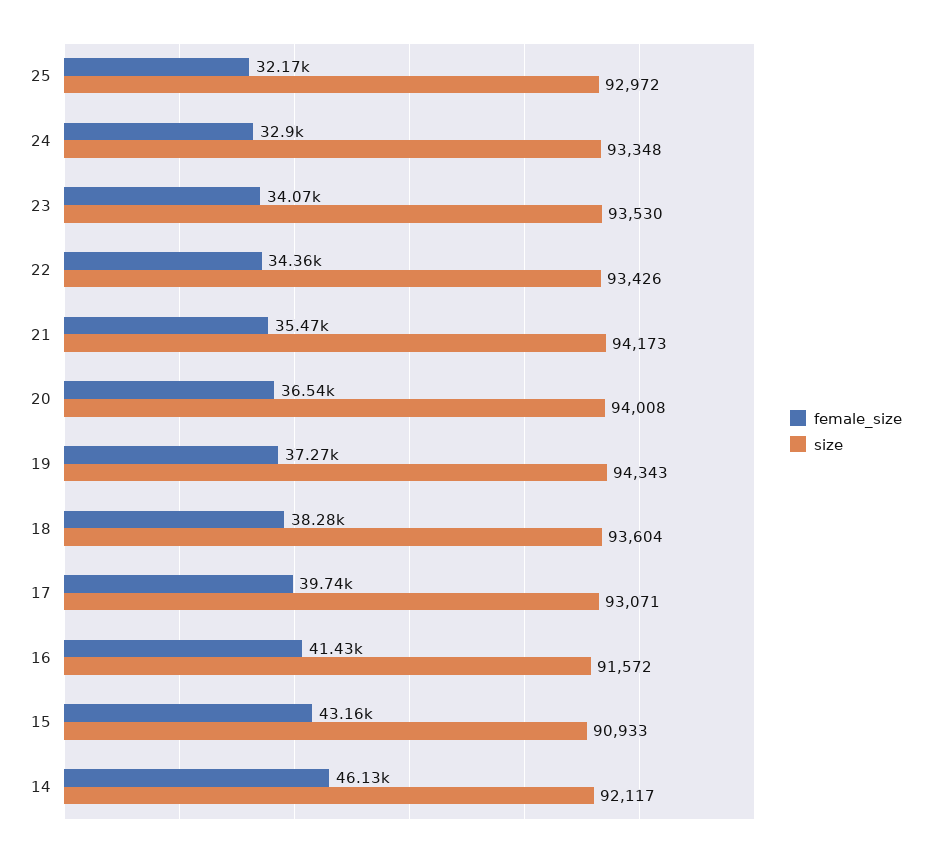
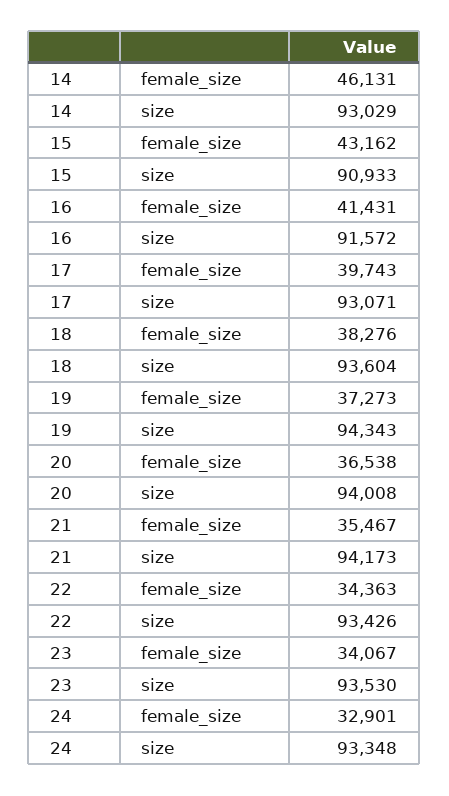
female_size, 25: 32170 -> none
size, 25: 92972 -> none
size, 14: 92117 -> 93029

